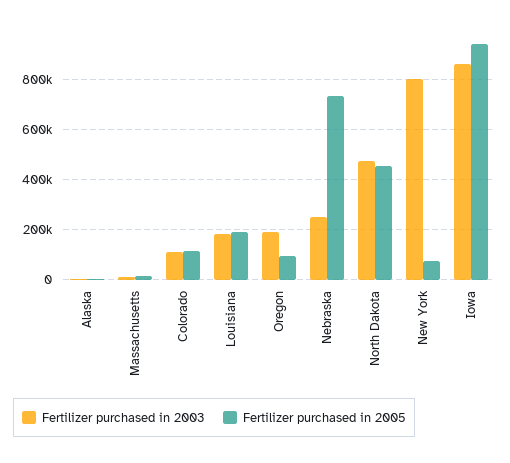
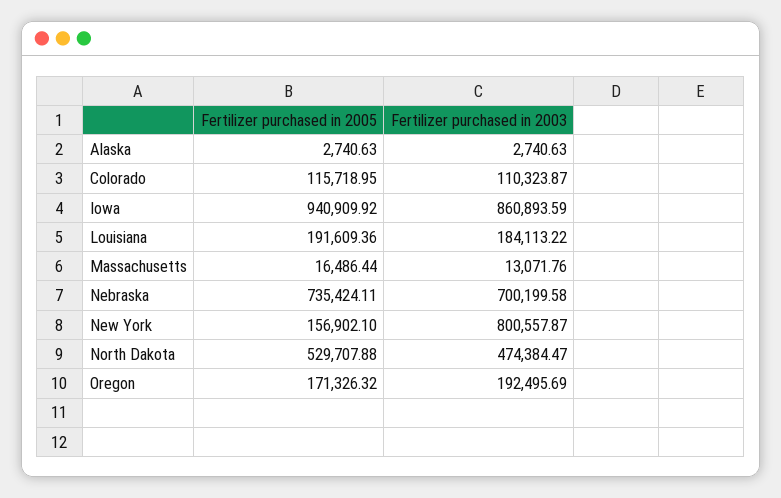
Fertilizer purchased in 2005, Oregon: 100000 -> 171326.32
Fertilizer purchased in 2003, Nebraska: 250000 -> 700199.58
Fertilizer purchased in 2005, North Dakota: 450000 -> 529707.88
Fertilizer purchased in 2005, New York: 75000 -> 156902.1

